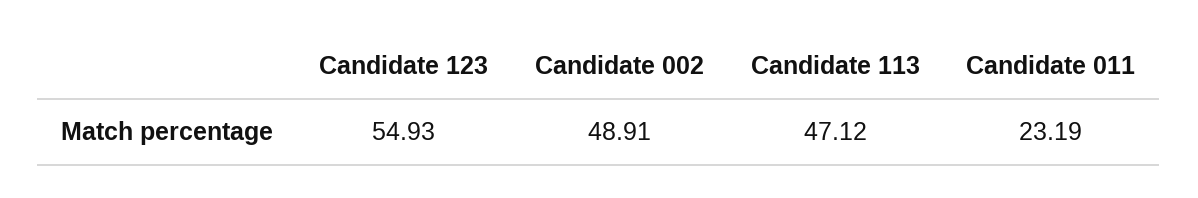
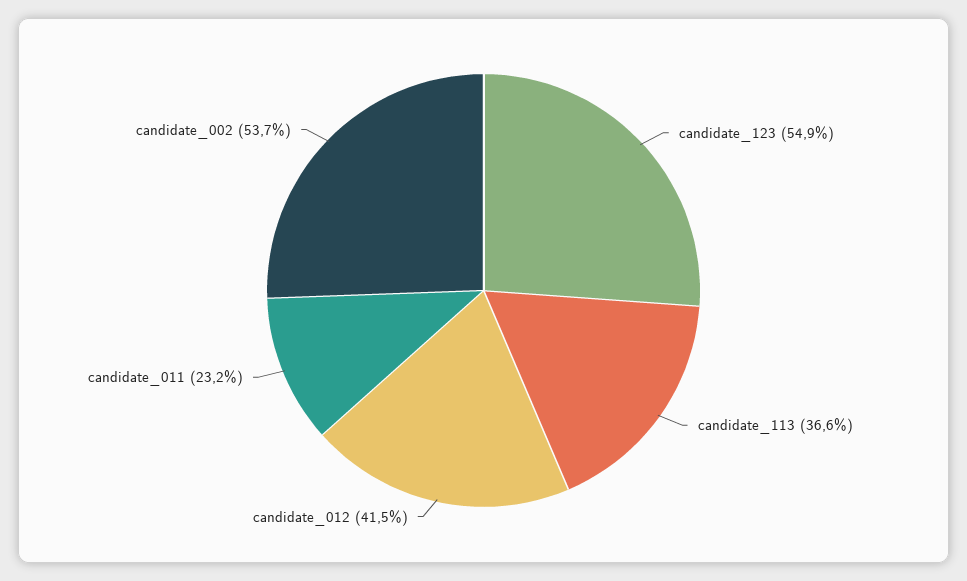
Candidate 002: 48.91 -> 53.7
Candidate 113: 47.12 -> 36.6
candidate_012: none -> 41.5

